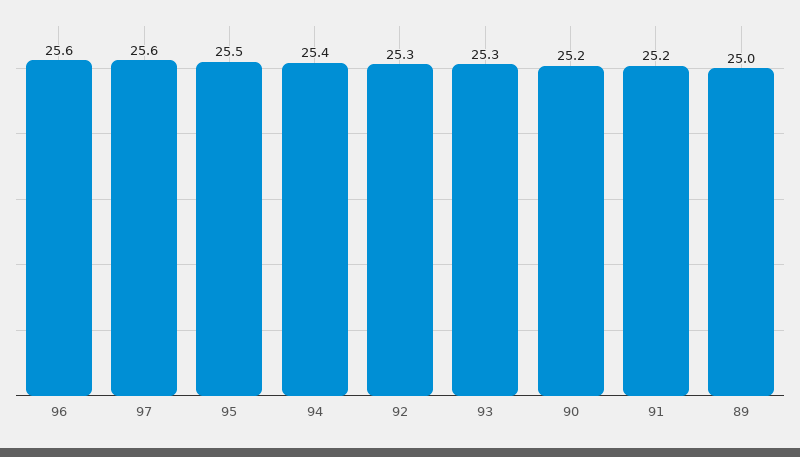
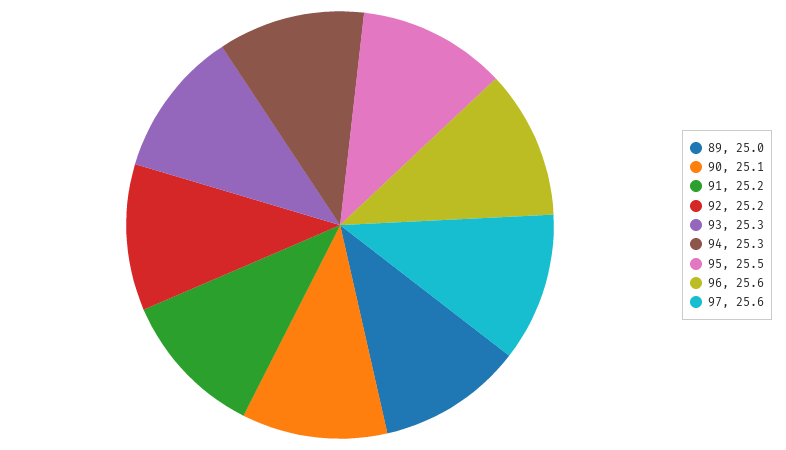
94: 25.4 -> 25.3
92: 25.3 -> 25.2
90: 25.2 -> 25.1

